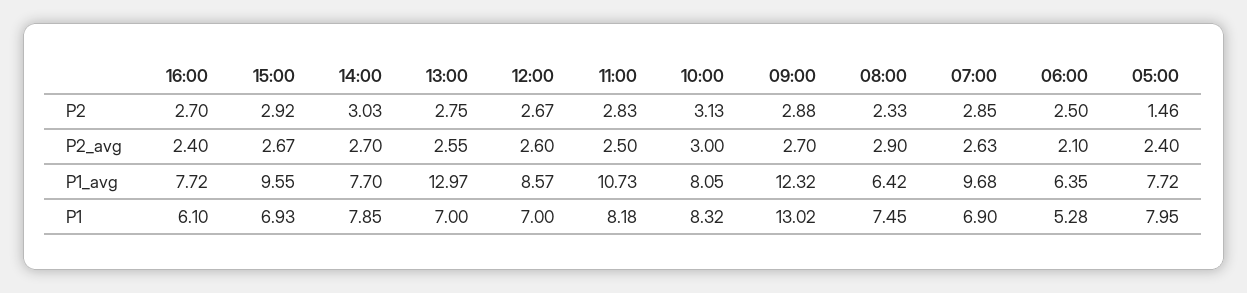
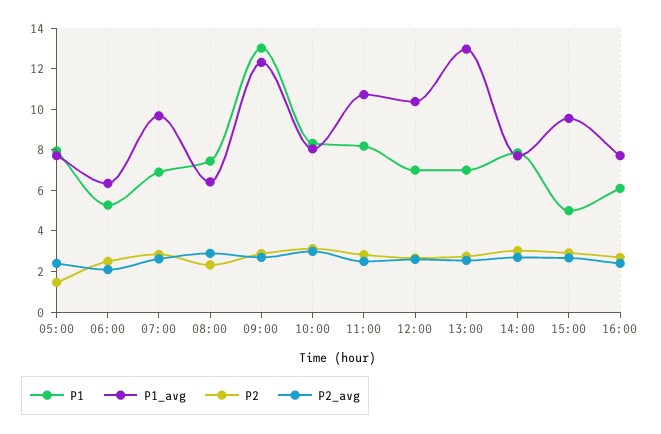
P1_avg, 12:00: 8.57 -> 10.5
P1, 15:00: 6.93 -> 5

